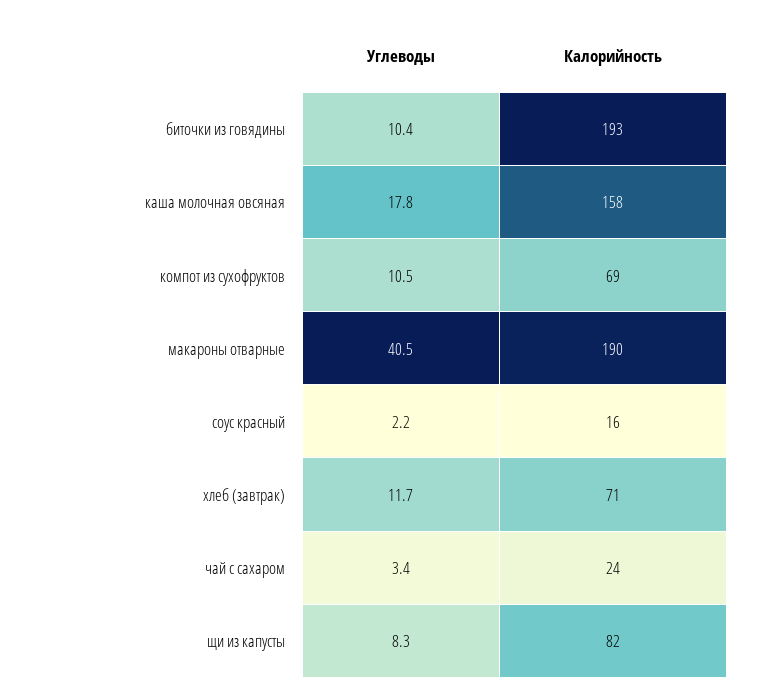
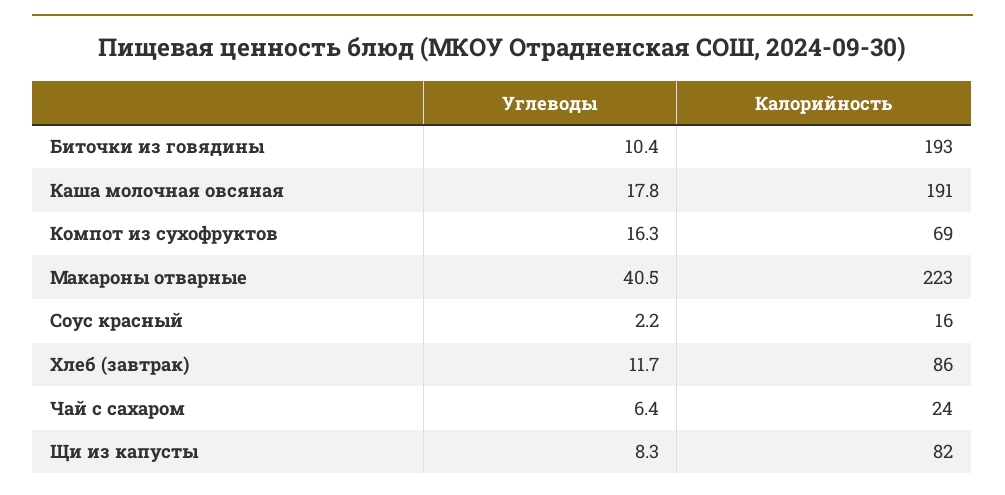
Калорийность, каша молочная овсяная: 158 -> 191
Углеводы, компот из сухофруктов: 10.5 -> 16.3
Калорийность, макароны отварные: 190 -> 223
Калорийность, хлеб (завтрак): 71 -> 86
Углеводы, чай с сахаром: 3.4 -> 6.4

